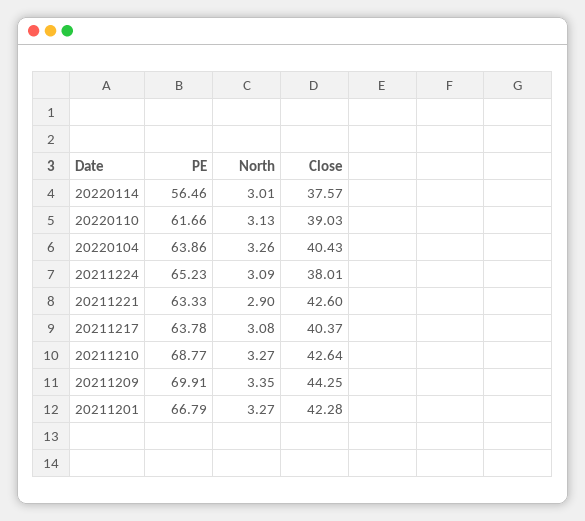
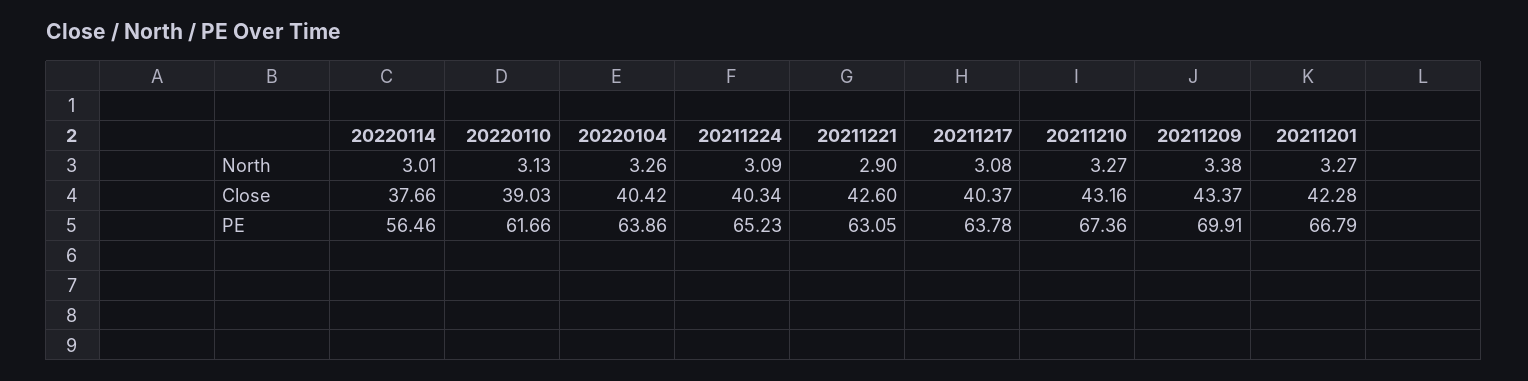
Close, 20220114: 37.57 -> 37.66
Close, 20220104: 40.43 -> 40.42
Close, 20211224: 38.01 -> 40.34
PE, 20211221: 63.33 -> 63.05
PE, 20211210: 68.77 -> 67.36
Close, 20211210: 42.64 -> 43.16
North, 20211209: 3.35 -> 3.38
Close, 20211209: 44.25 -> 43.37

